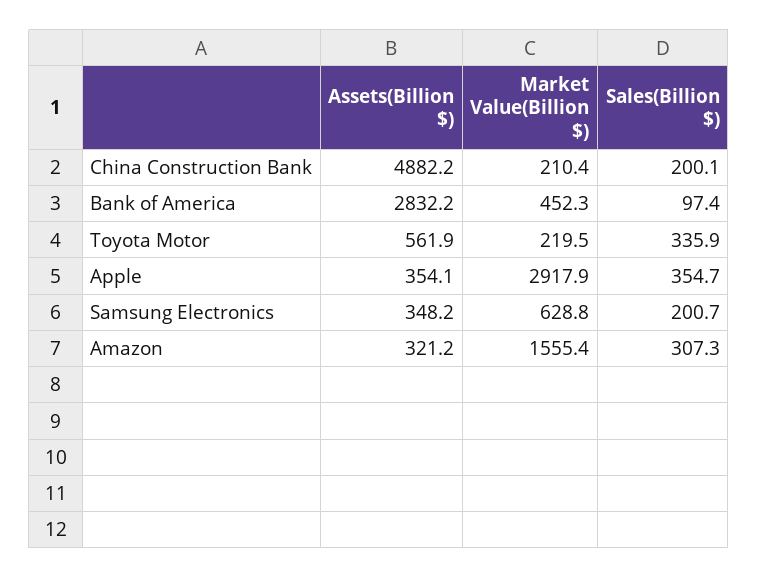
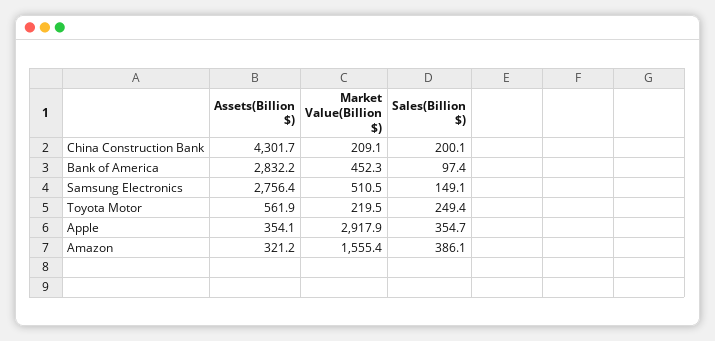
Assets(Billion $), China Construction Bank: 4882.2 -> 4301.7
Market Value(Billion $), China Construction Bank: 210.4 -> 209.1
Sales(Billion $), Toyota Motor: 335.9 -> 249.4
Assets(Billion $), Samsung Electronics: 348.2 -> 2756.4
Market Value(Billion $), Samsung Electronics: 628.8 -> 510.5
Sales(Billion $), Samsung Electronics: 200.7 -> 149.1
Sales(Billion $), Amazon: 307.3 -> 386.1

